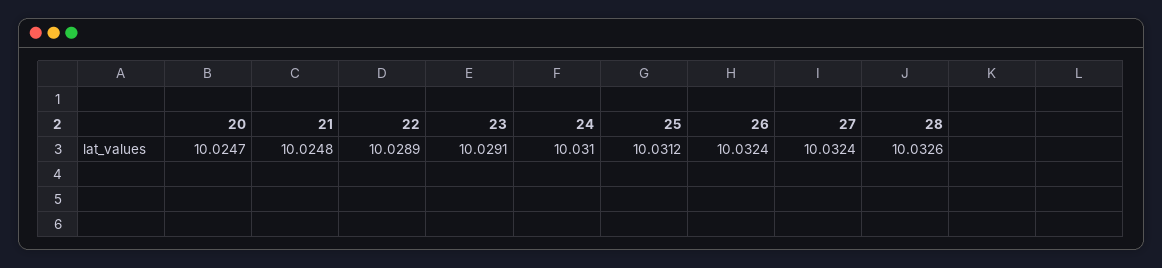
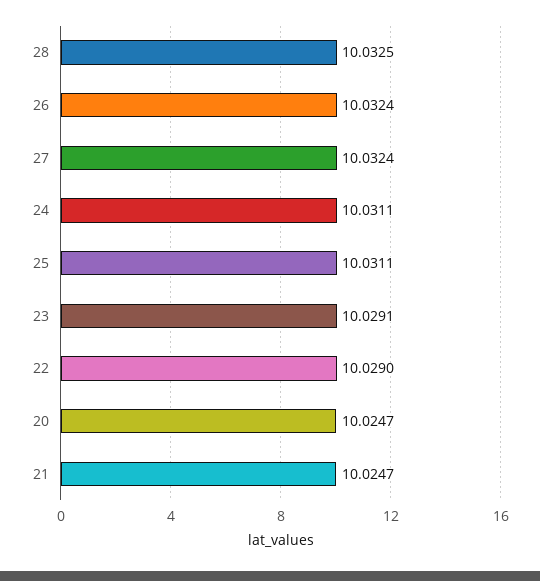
21: 10.0248 -> 10.0247
22: 10.0289 -> 10.029
24: 10.031 -> 10.0311
25: 10.0312 -> 10.0311
28: 10.0326 -> 10.0325

